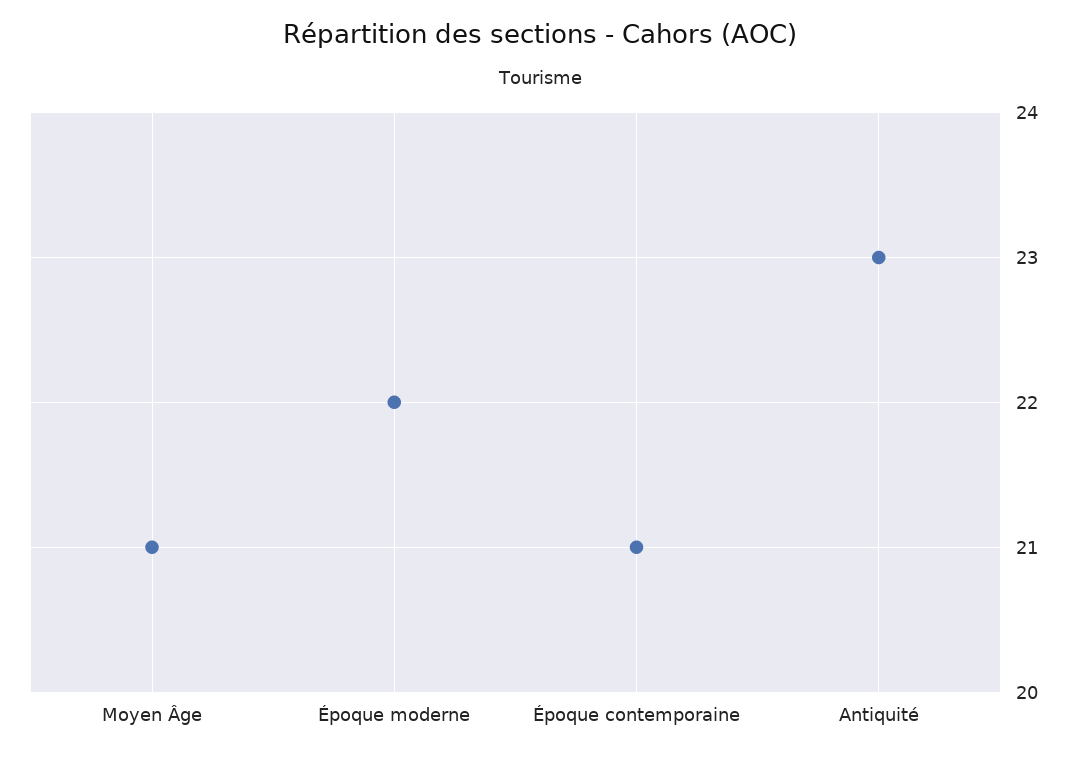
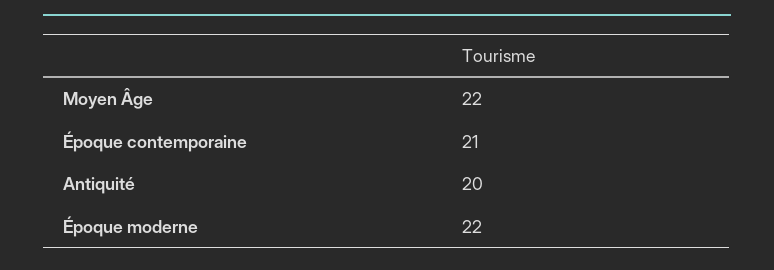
Moyen Âge: 21 -> 22
Antiquité: 23 -> 20

